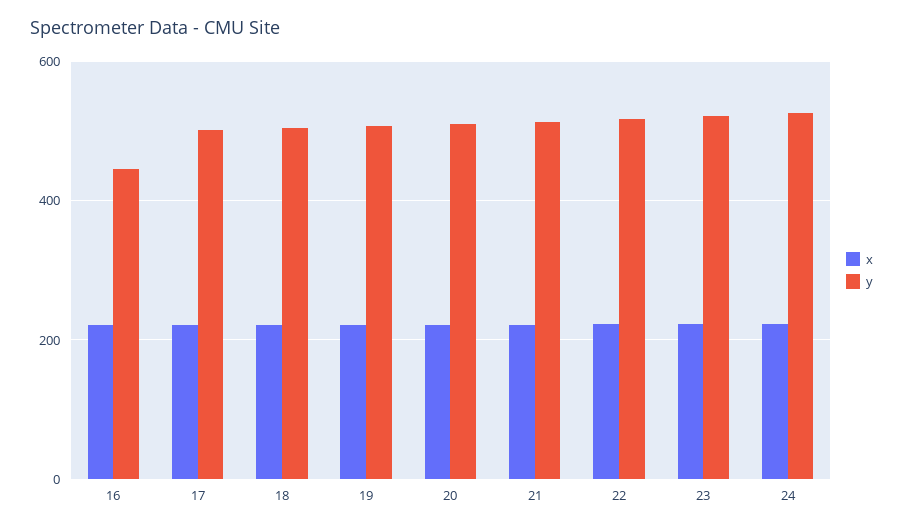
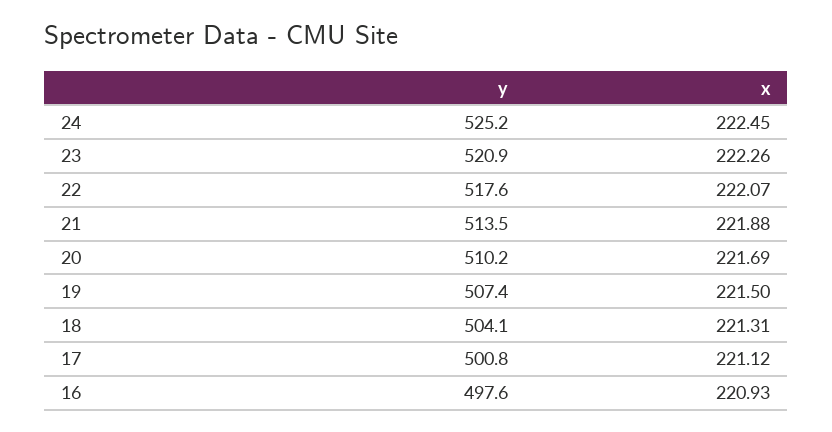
y, 16: 440 -> 497.6

